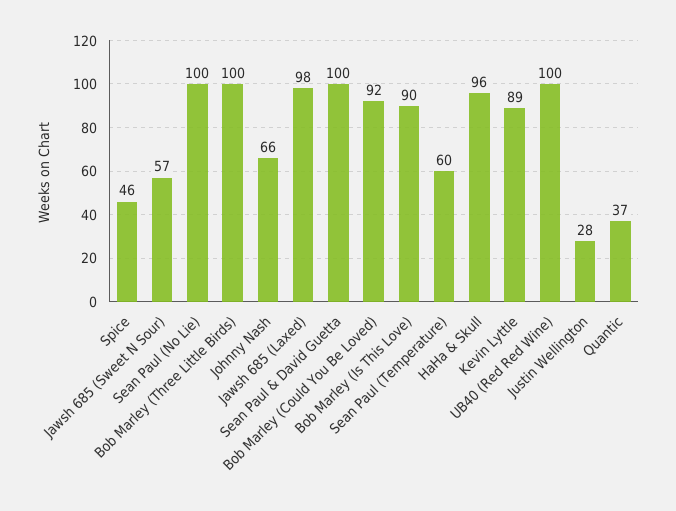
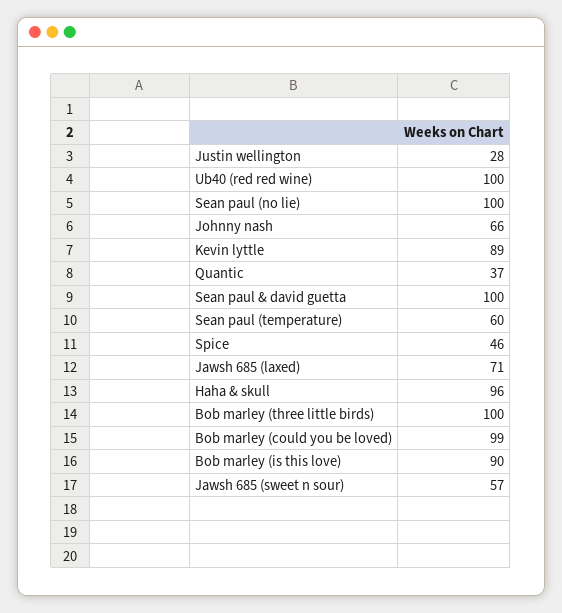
Jawsh 685 (Laxed): 98 -> 71
Bob Marley (Could You Be Loved): 92 -> 99

